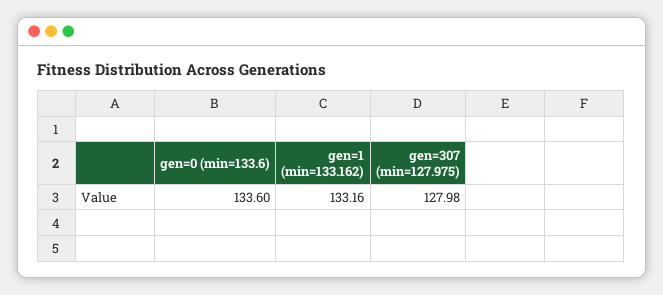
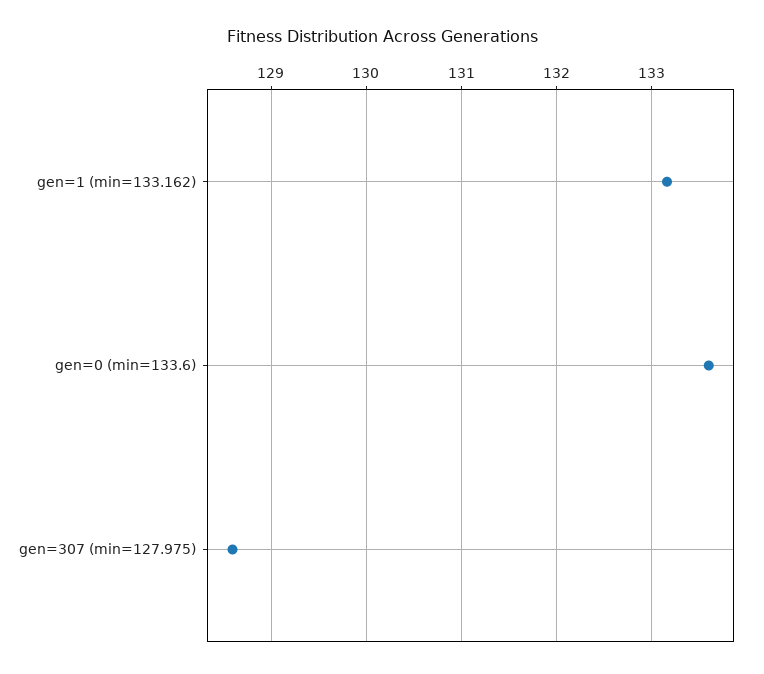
gen=307 (min=127.975): 127.98 -> 128.6

